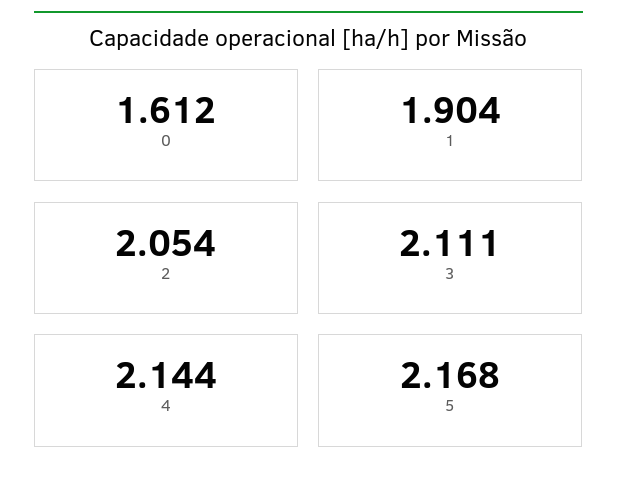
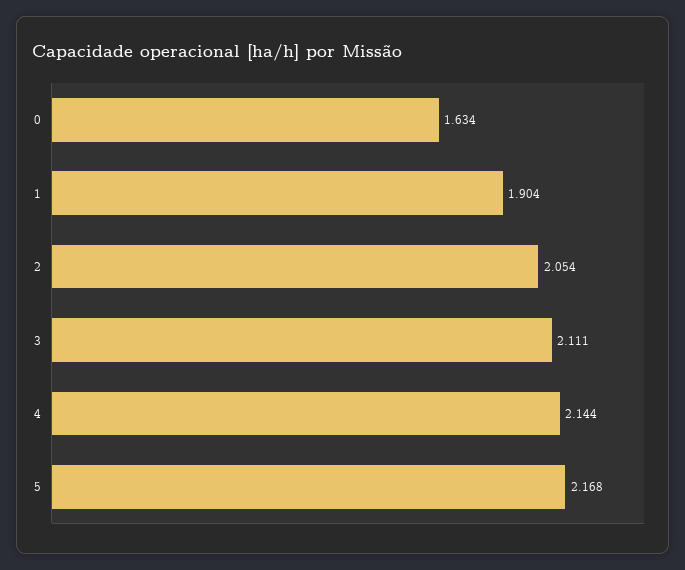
0: 1.612 -> 1.634

